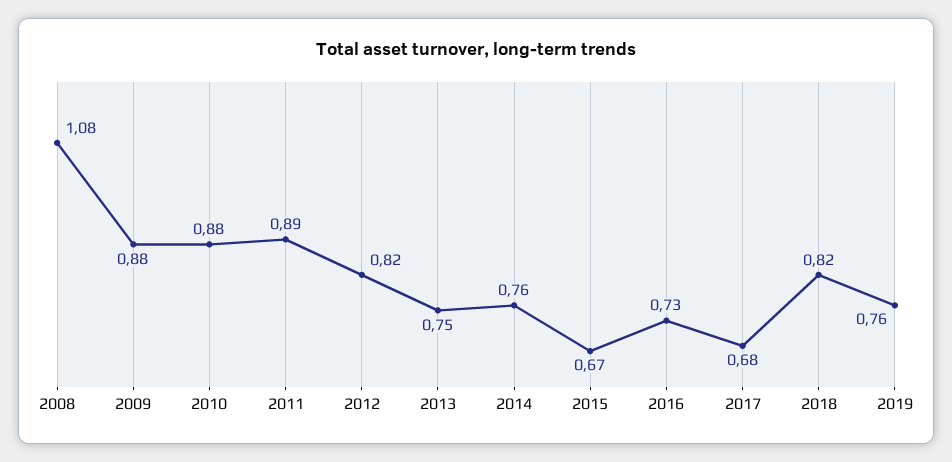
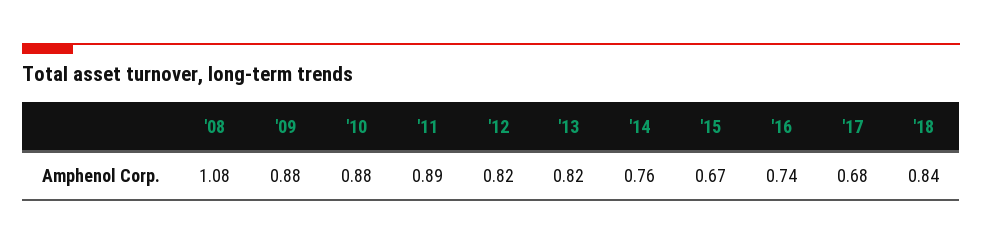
2013: 0.75 -> 0.82
2016: 0.73 -> 0.74
2018: 0.82 -> 0.84
2019: 0.76 -> none

